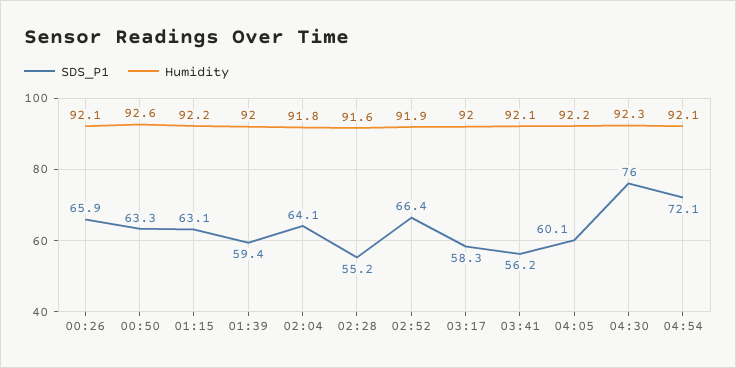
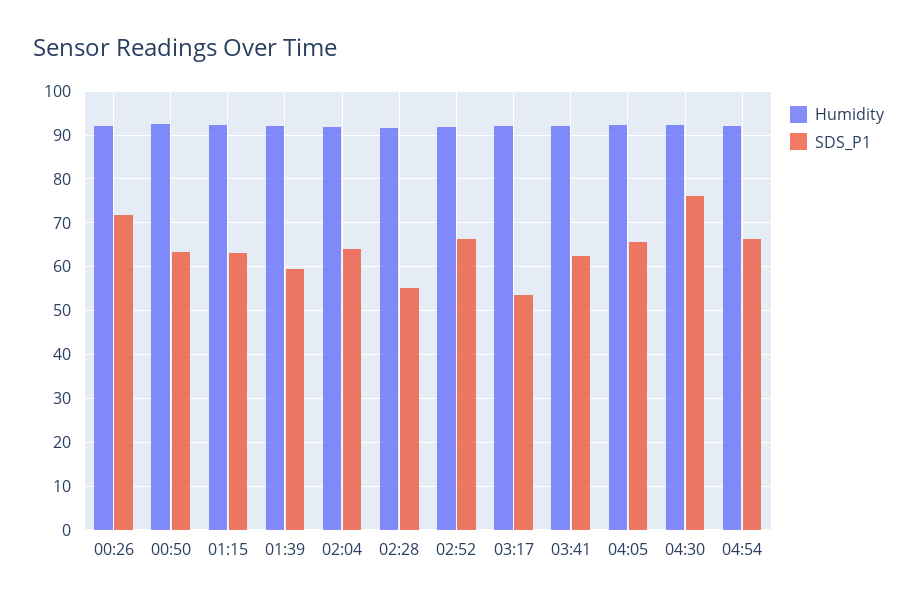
SDS_P1, 00:26: 65.9 -> 72
SDS_P1, 03:17: 58.3 -> 54
SDS_P1, 03:41: 56.2 -> 62
SDS_P1, 04:05: 60.1 -> 66
SDS_P1, 04:54: 72.1 -> 66

